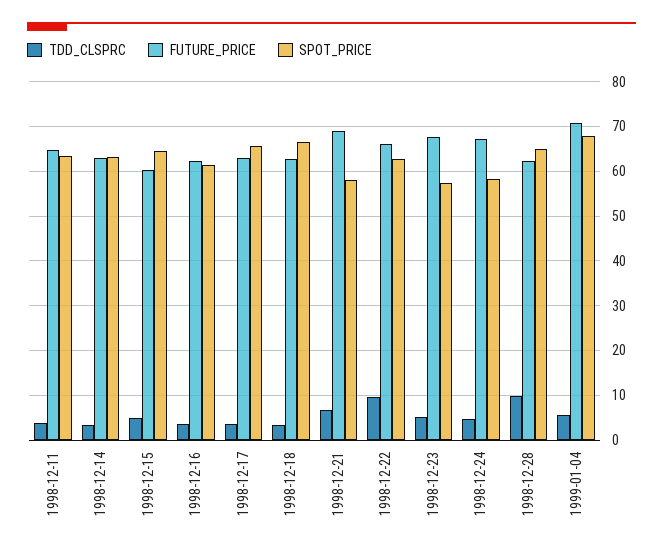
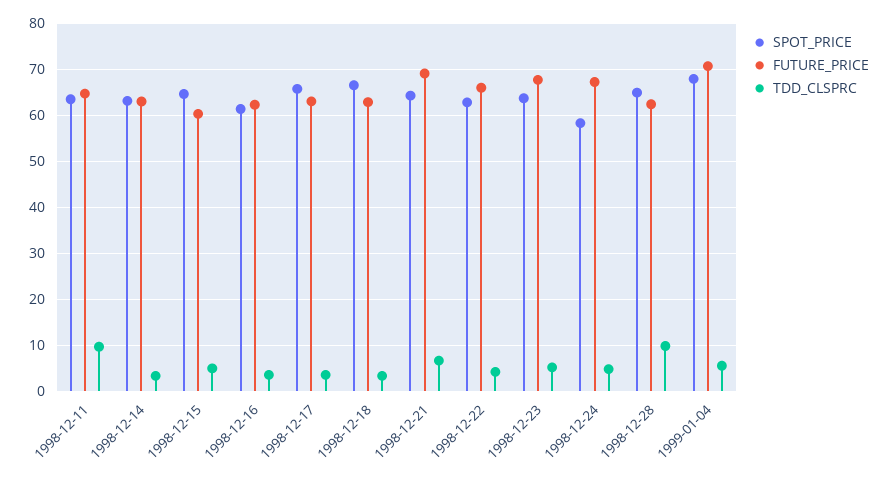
TDD_CLSPRC, 1998-12-11: 4 -> 10
SPOT_PRICE, 1998-12-21: 58 -> 64
TDD_CLSPRC, 1998-12-22: 10 -> 4
SPOT_PRICE, 1998-12-23: 58 -> 64

